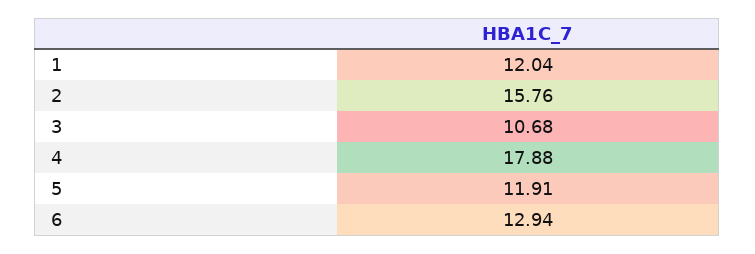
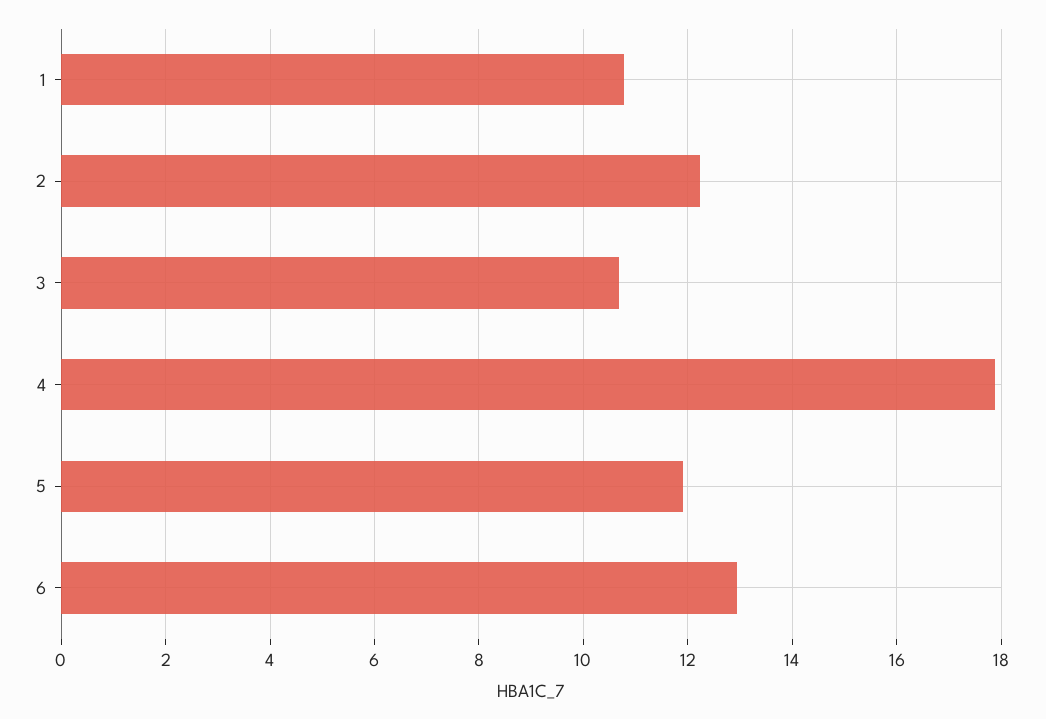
1: 12.04 -> 10.8
2: 15.76 -> 12.2

